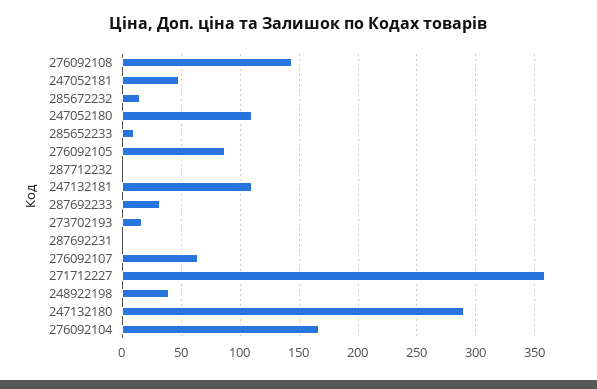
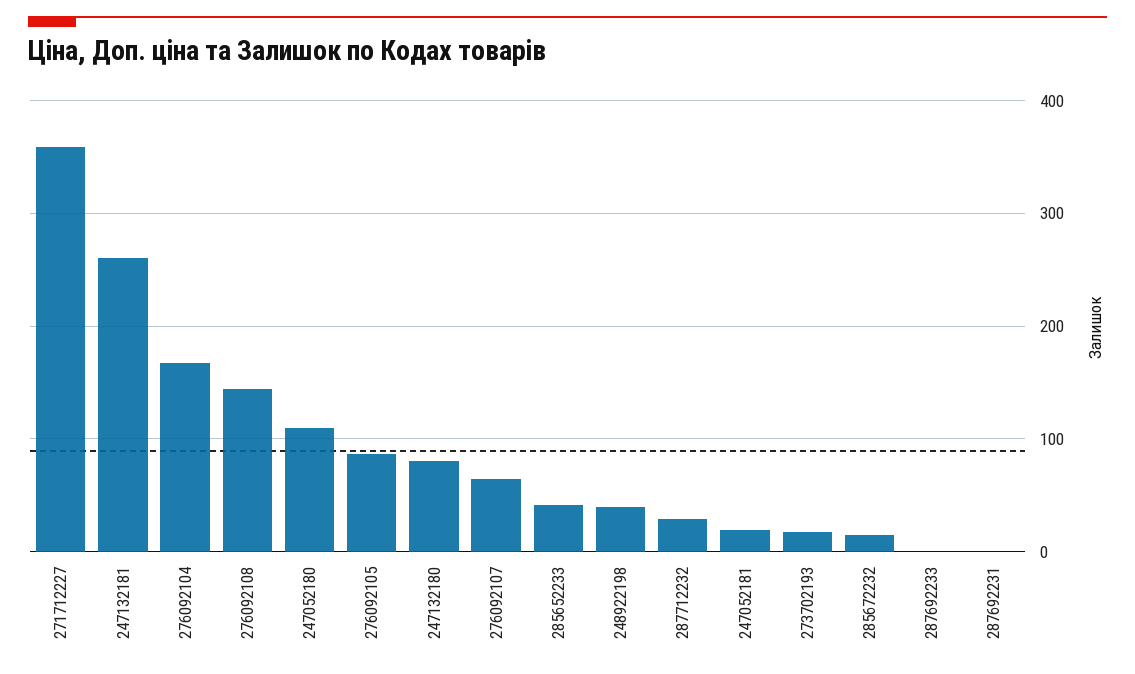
247052181: 50 -> 20
285652233: 10 -> 40
287712232: 0 -> 30
247132181: 110 -> 260
287692233: 30 -> 0
247132180: 290 -> 80

